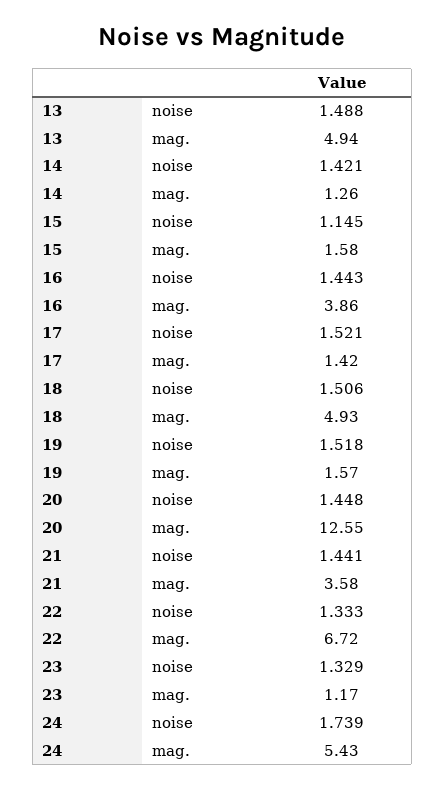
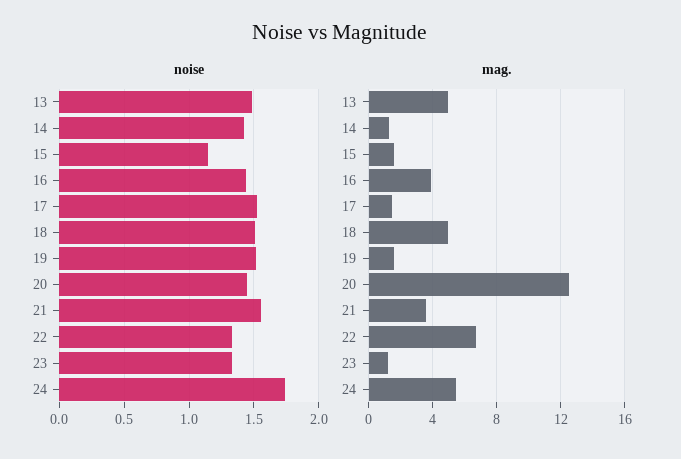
noise, 21: 1.441 -> 1.55

